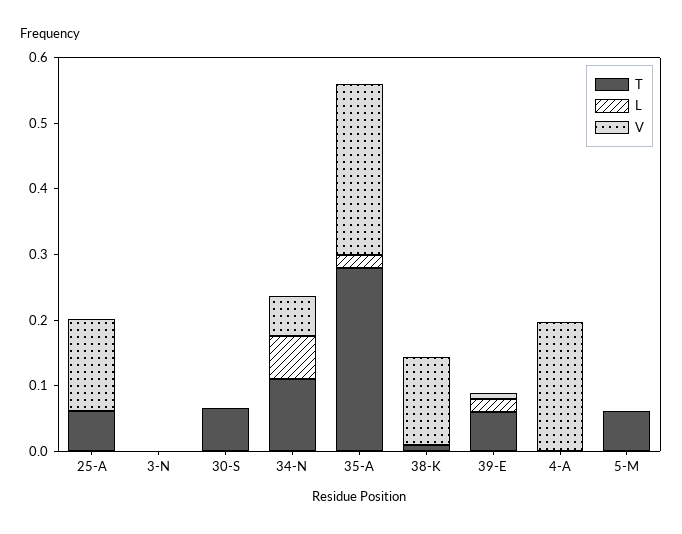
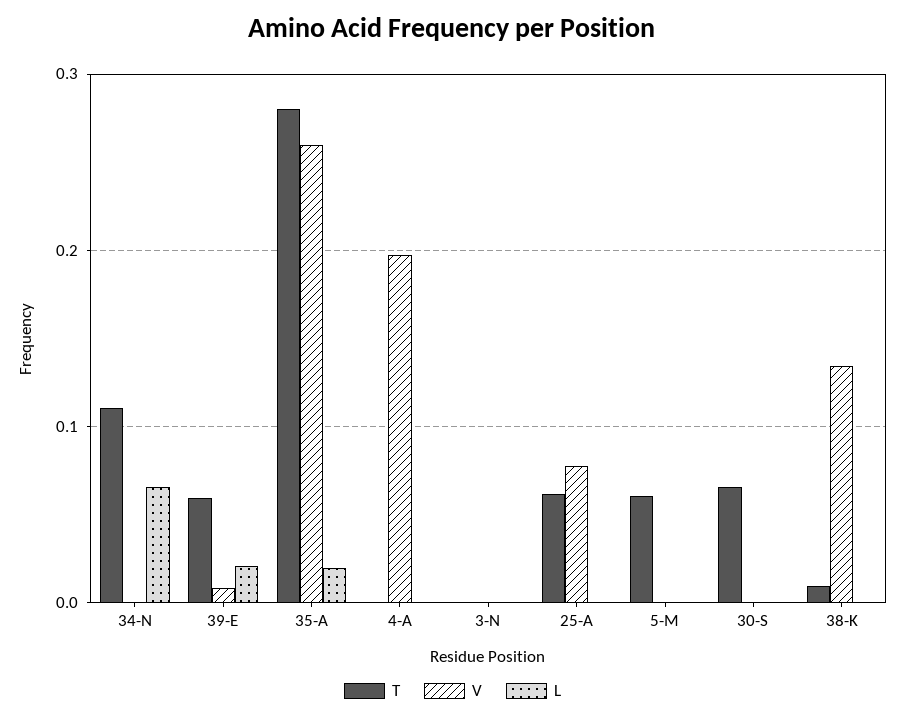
V, 25-A: 0.14 -> 0.08
V, 34-N: 0.06 -> 0

